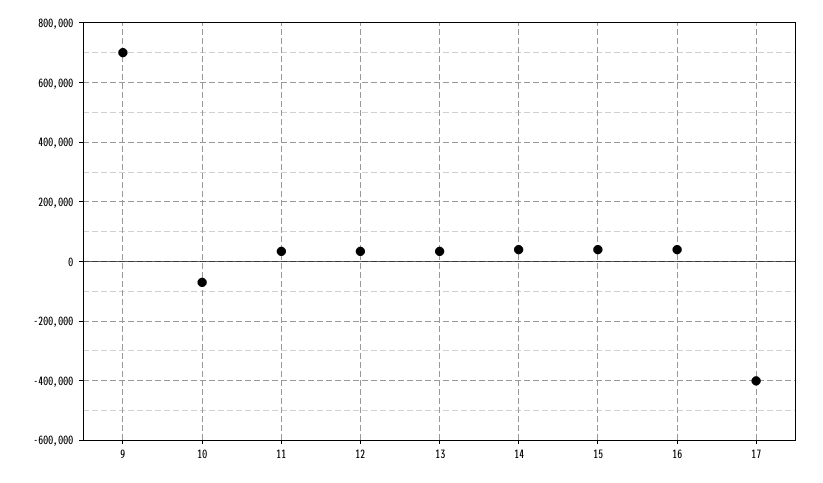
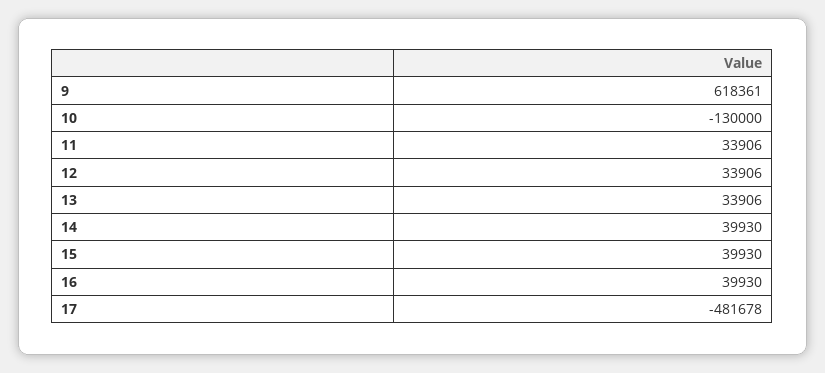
9: 700000 -> 618361
10: -75000 -> -130000
17: -400000 -> -481678

